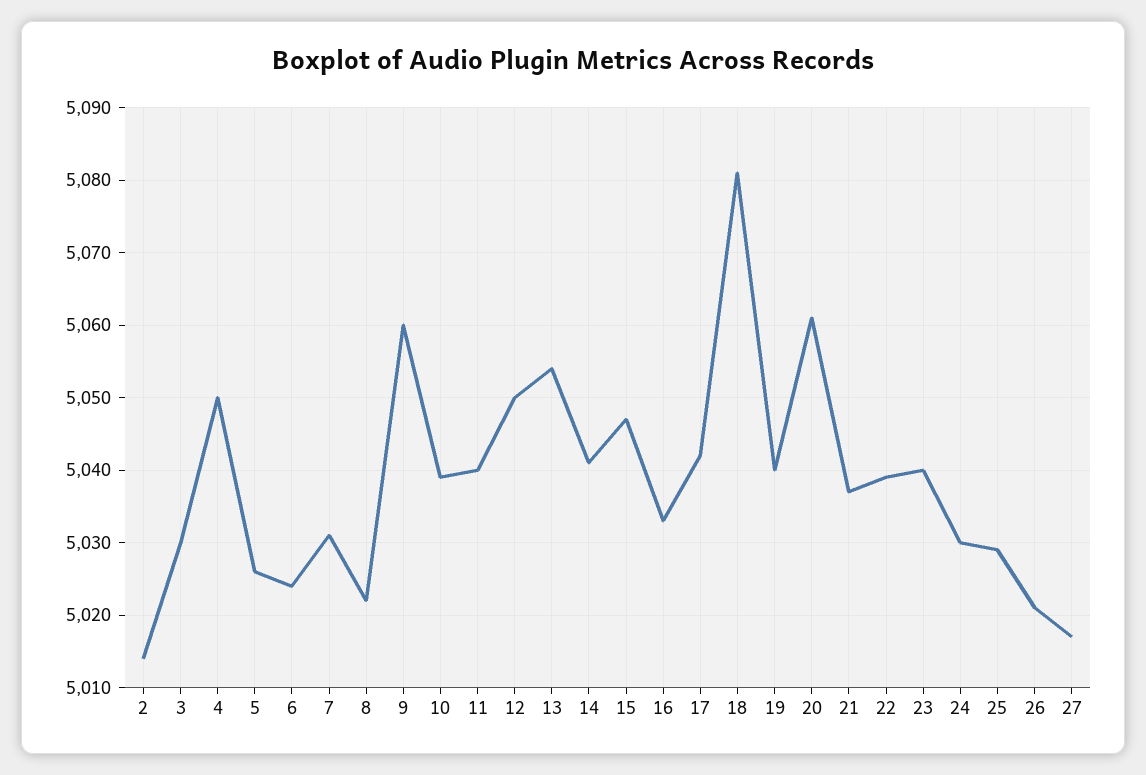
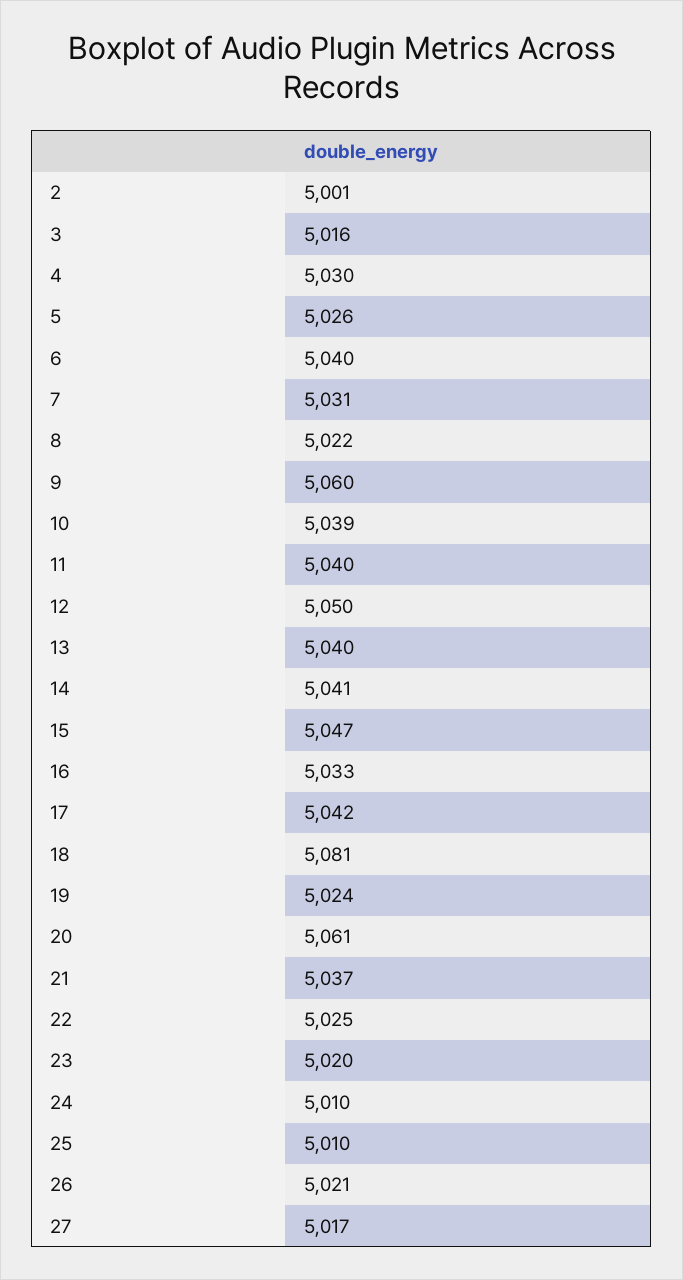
2: 5014 -> 5001
3: 5030 -> 5016
4: 5050 -> 5030
6: 5024 -> 5040
13: 5054 -> 5040
19: 5040 -> 5024
22: 5039 -> 5025
23: 5040 -> 5020
24: 5030 -> 5010
25: 5029 -> 5010

